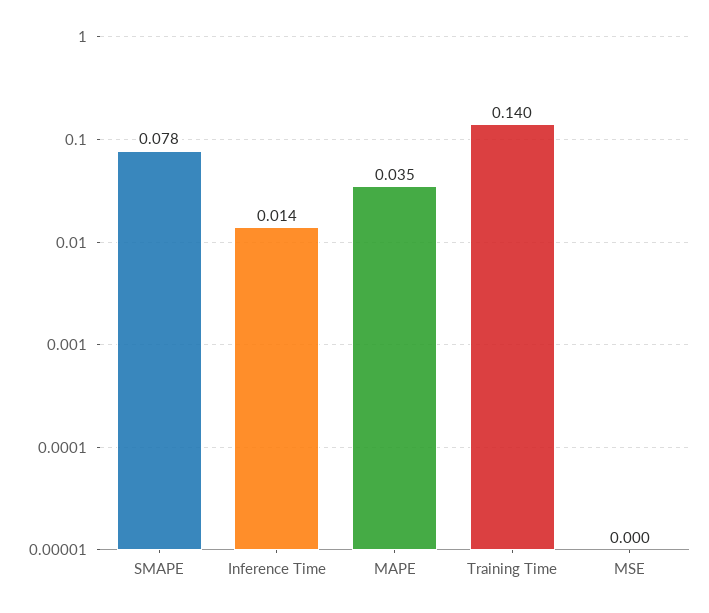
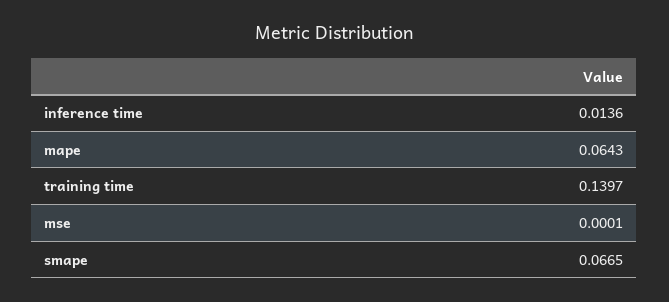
SMAPE: 0.078 -> 0.0665
MAPE: 0.035 -> 0.0643

